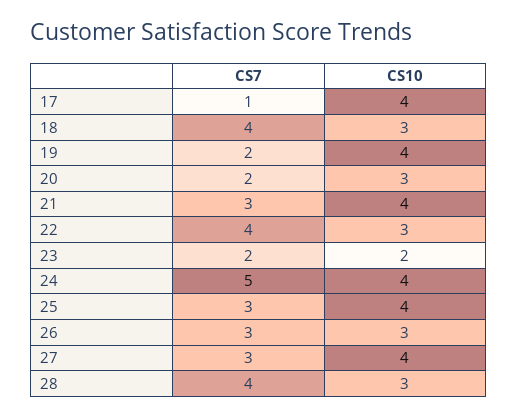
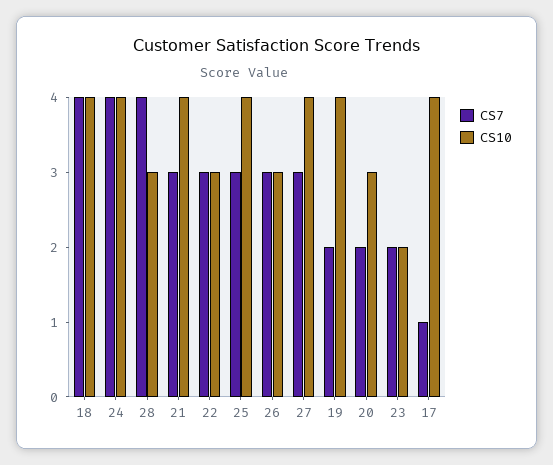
CS10, 18: 3 -> 4
CS7, 22: 4 -> 3
CS7, 24: 5 -> 4

